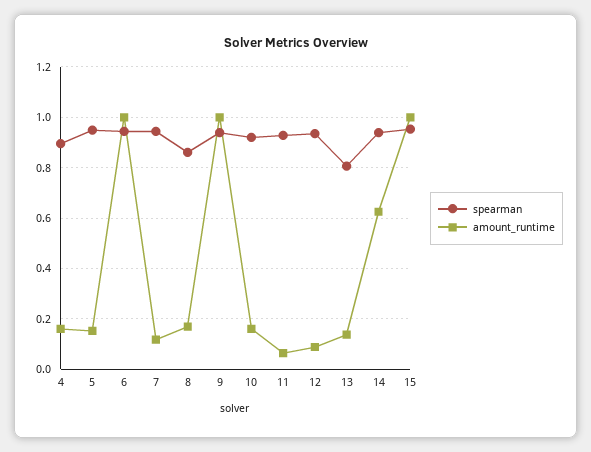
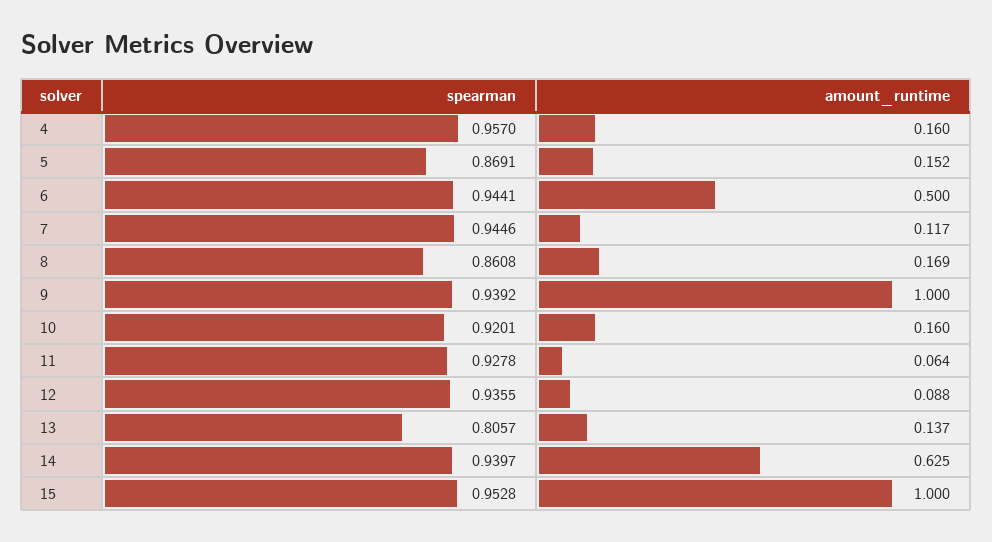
spearman, 4: 0.9 -> 0.957
spearman, 5: 0.95 -> 0.8691
amount_runtime, 6: 1 -> 0.5

